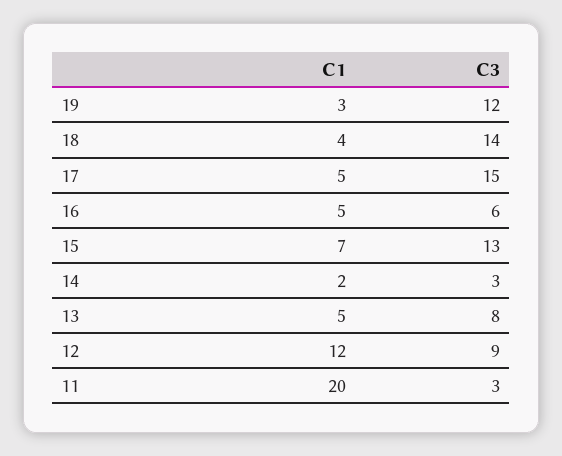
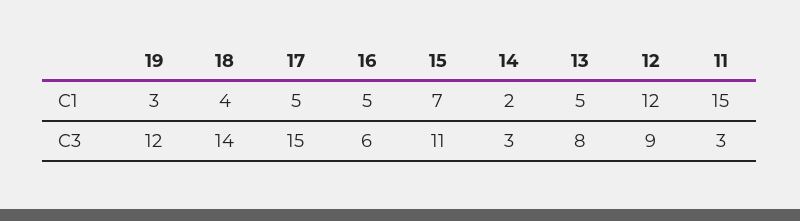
C3, 15: 13 -> 11
C1, 11: 20 -> 15

